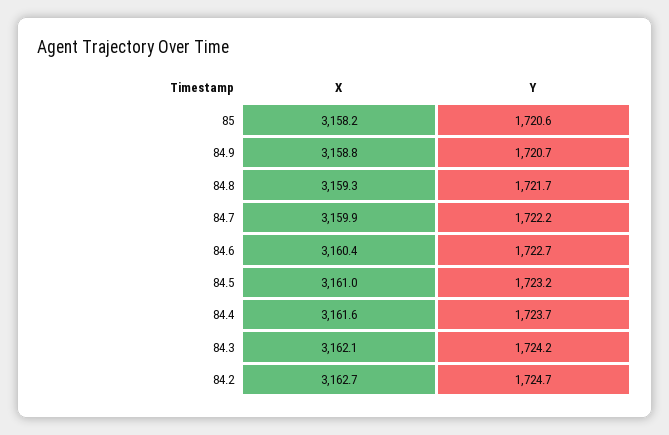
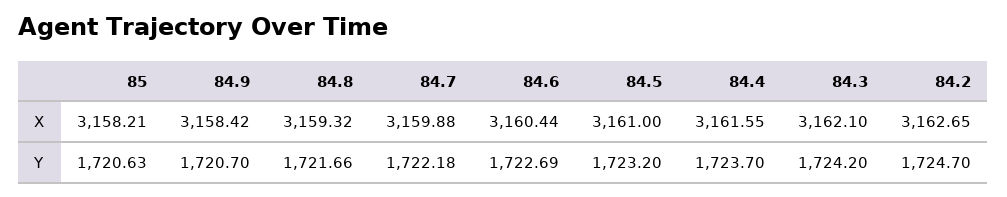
X, 84.9: 3158.8 -> 3158.42

